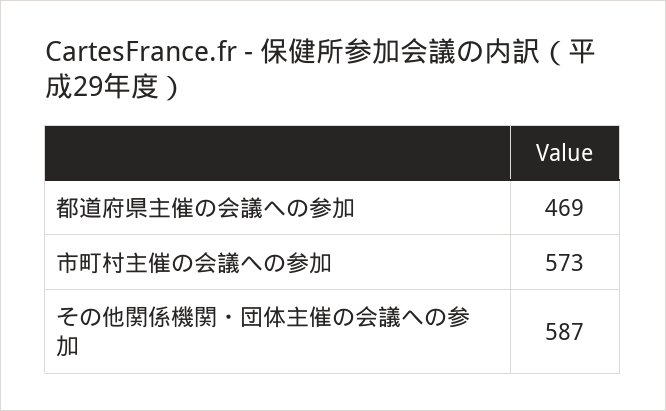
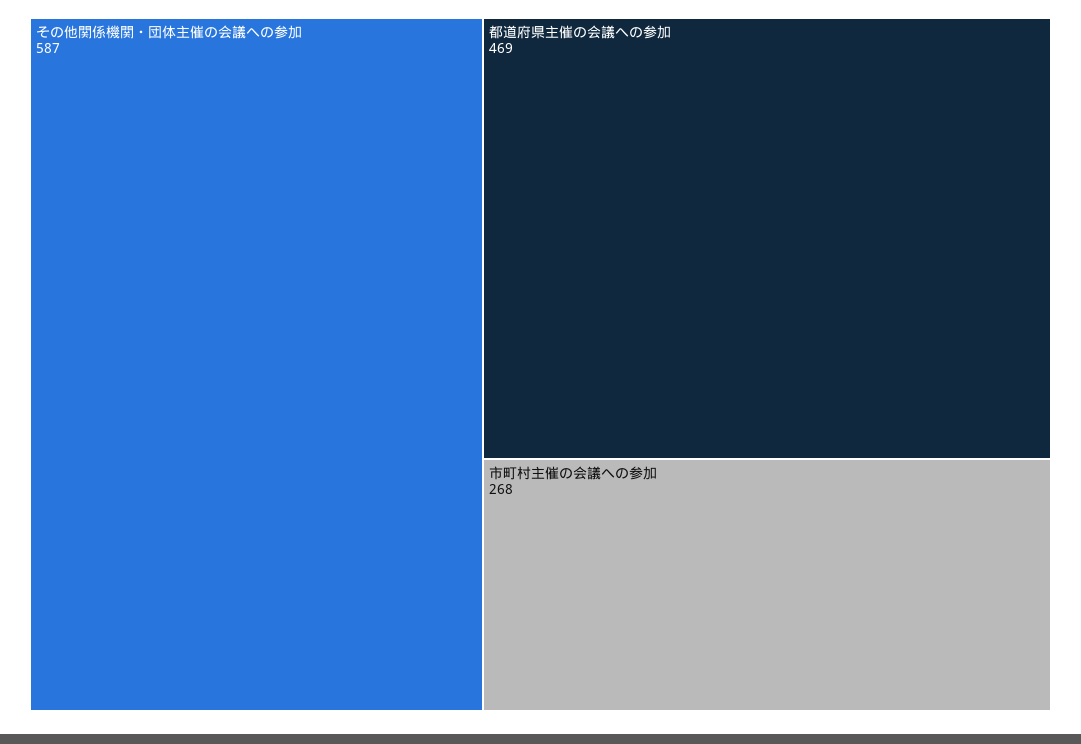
市町村主催の会議への参加: 573 -> 268

